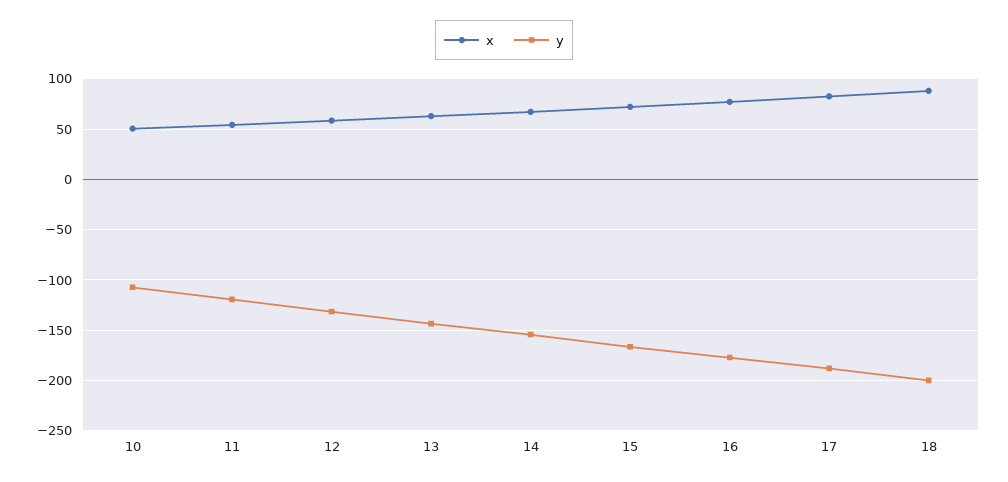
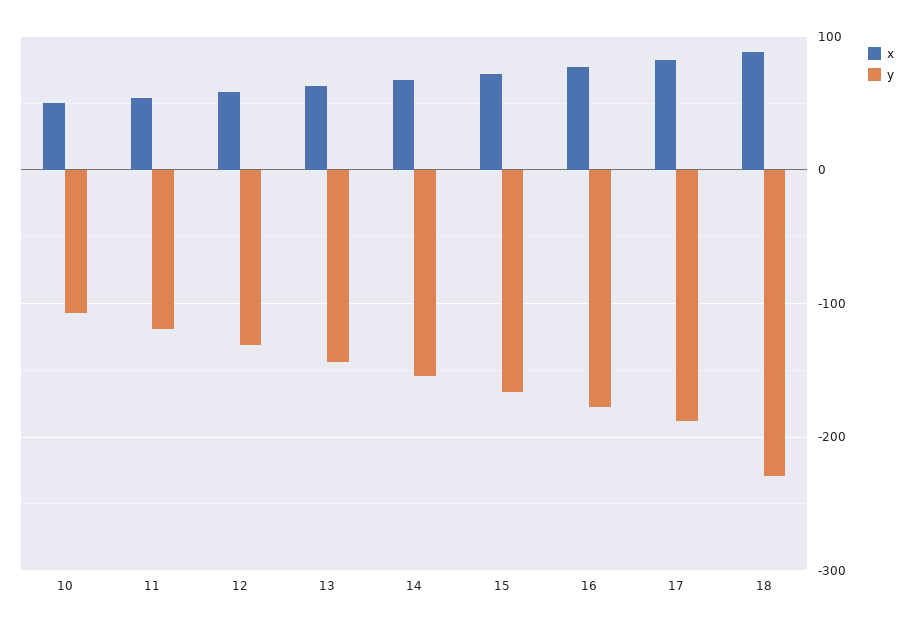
y, 18: -200 -> -230

